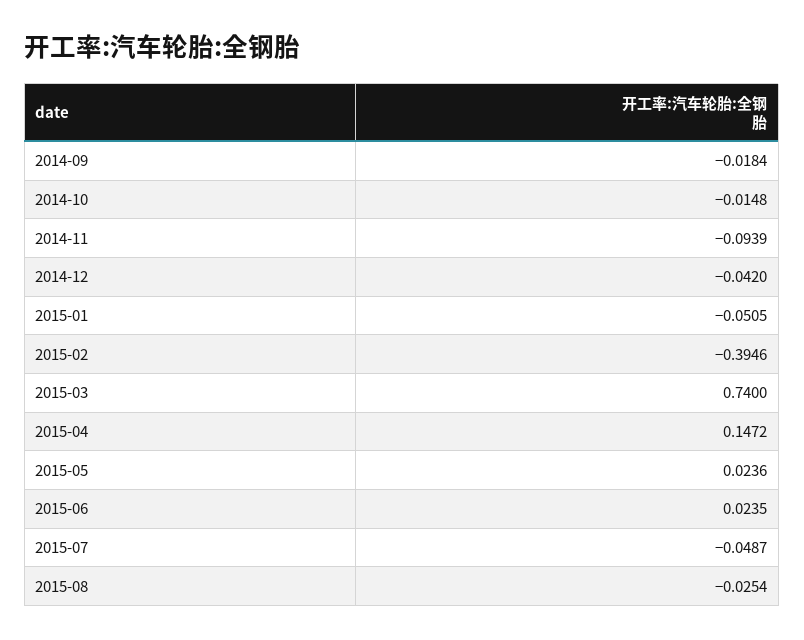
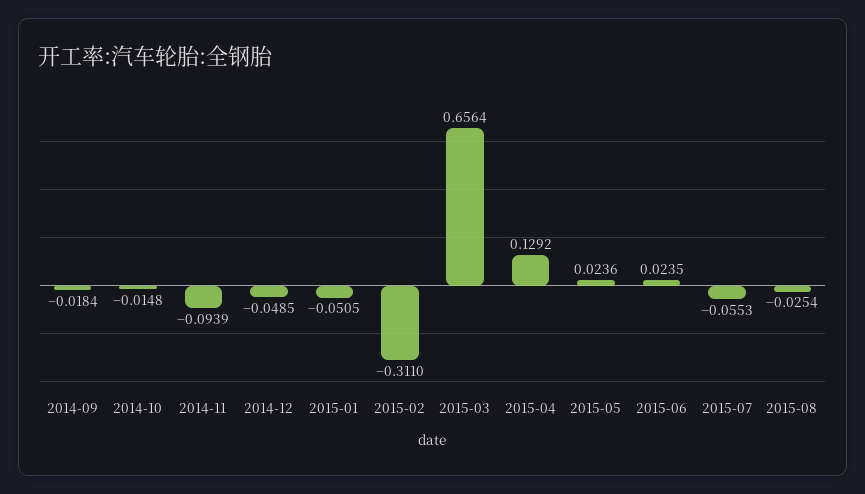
2014-12: -0.042 -> -0.0485
2015-02: -0.3946 -> -0.311
2015-03: 0.74 -> 0.6564
2015-04: 0.1472 -> 0.1292
2015-07: -0.0487 -> -0.0553

